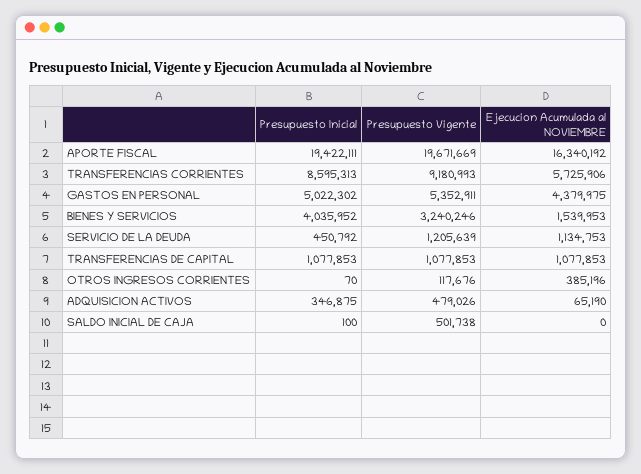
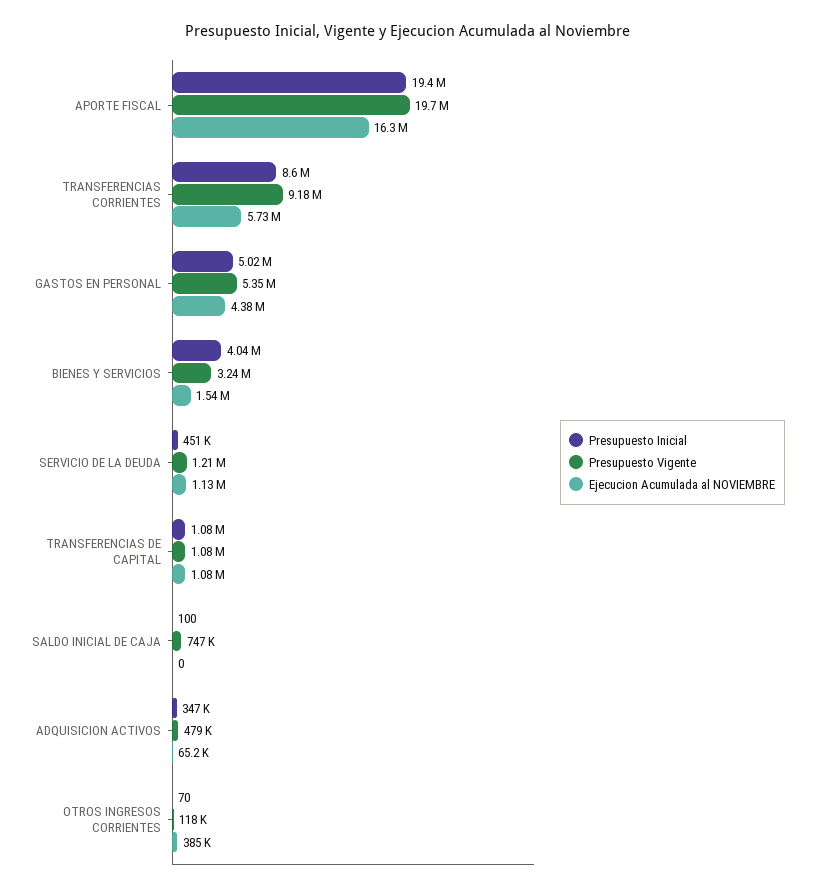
Presupuesto Vigente, SALDO INICIAL DE CAJA: 501738 -> 747000

